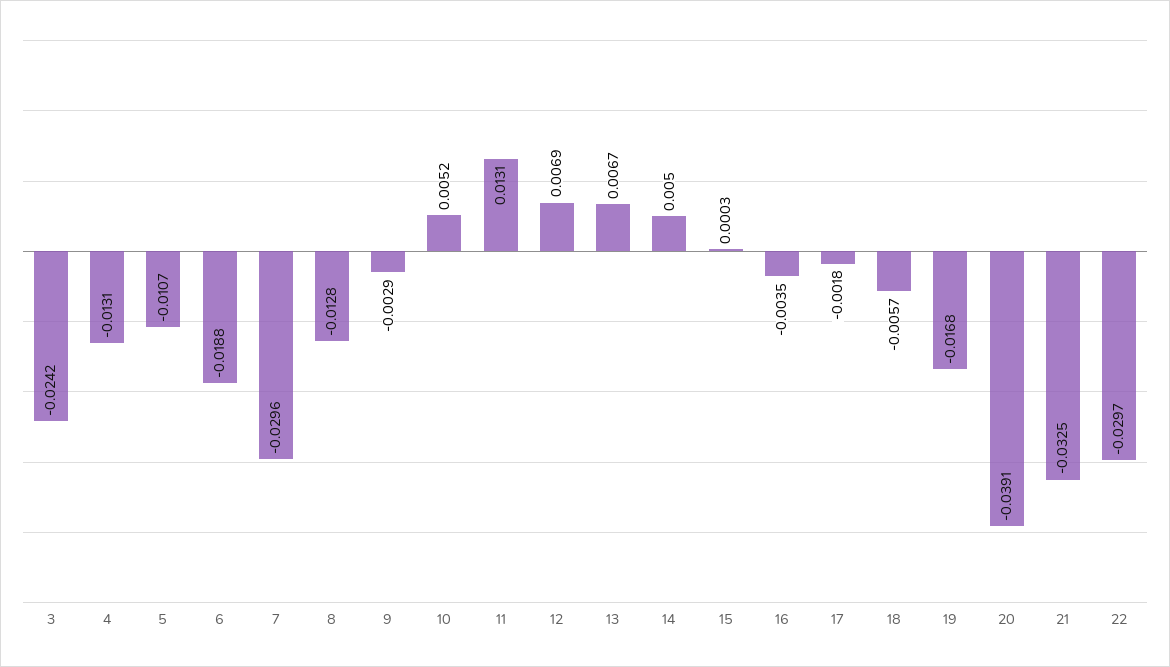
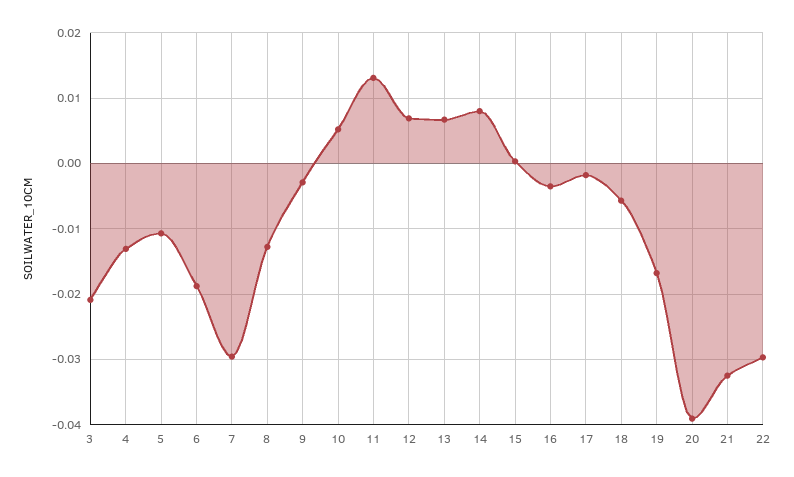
3: -0.0242 -> -0.021
14: 0.005 -> 0.008

